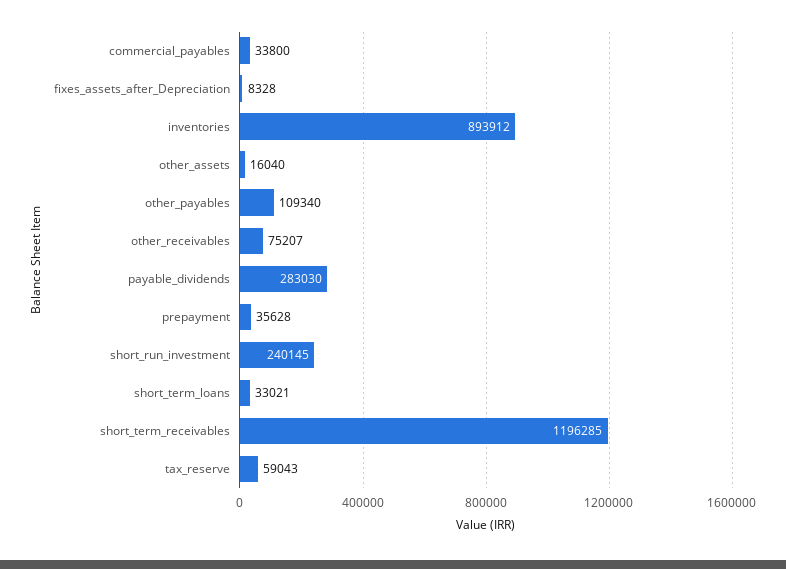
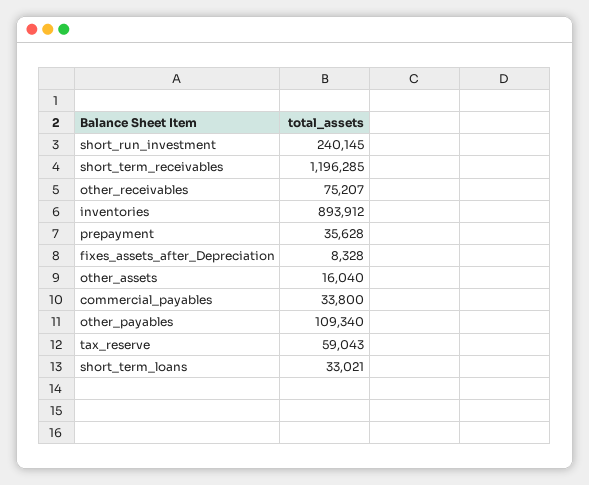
payable_dividends: 283030 -> none

